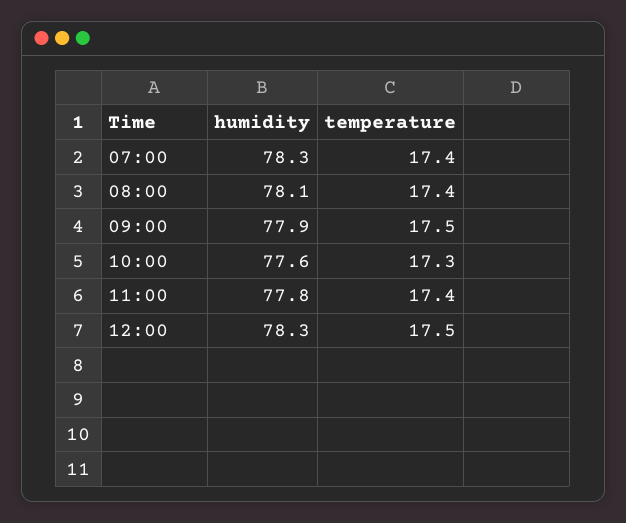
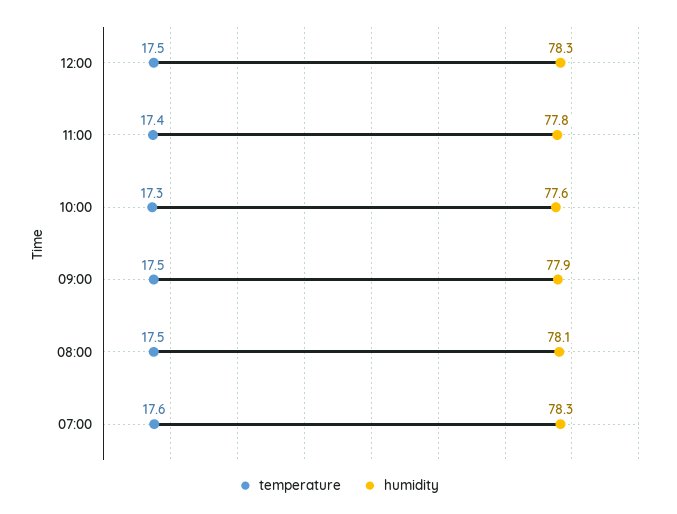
temperature, 07:00: 17.4 -> 17.6
temperature, 08:00: 17.4 -> 17.5

